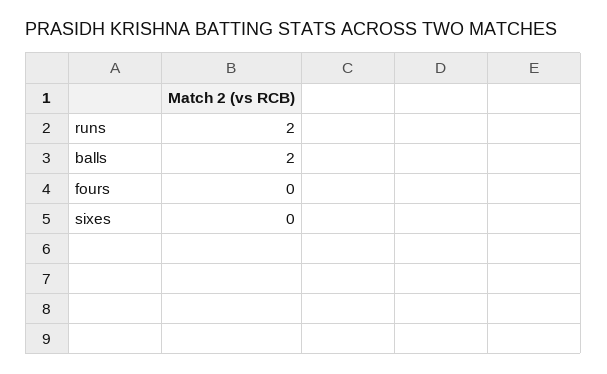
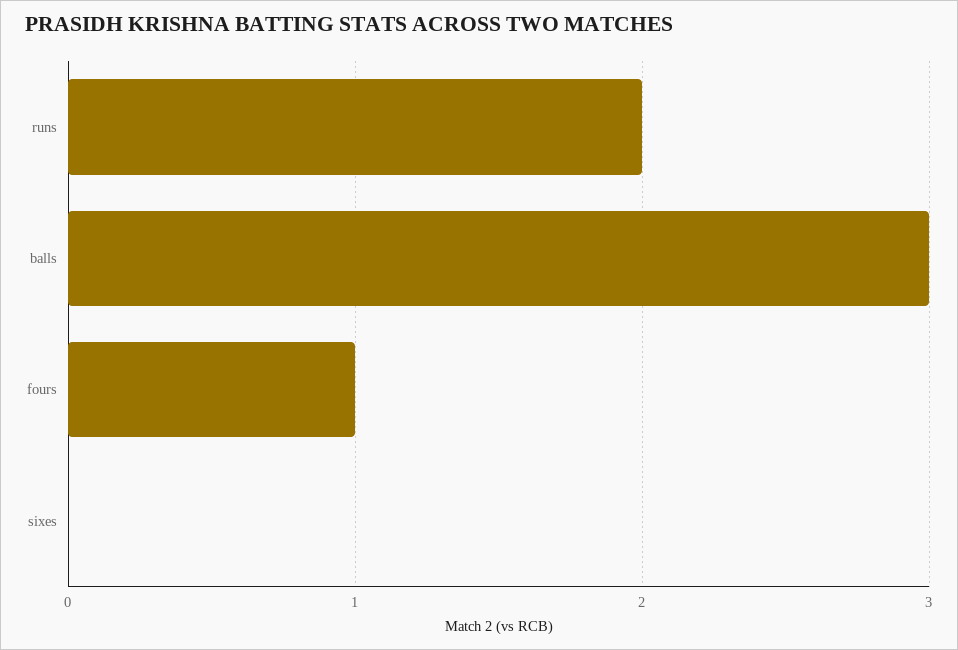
balls: 2 -> 3
fours: 0 -> 1

